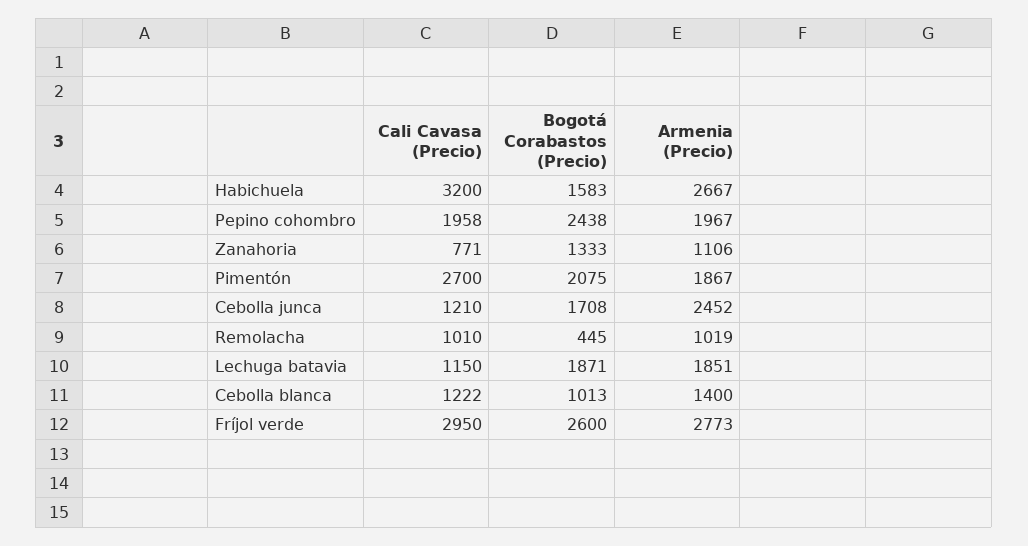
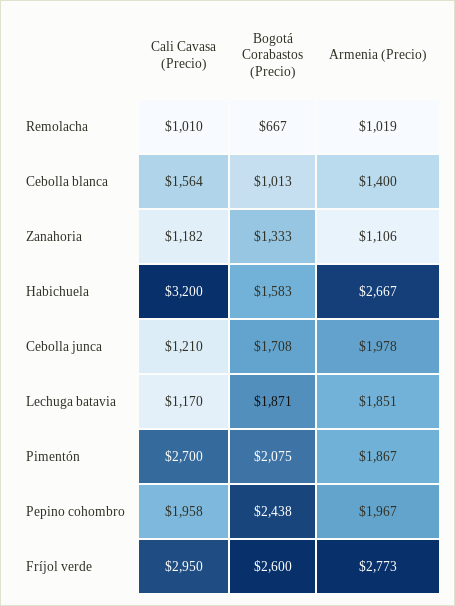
Cali Cavasa (Precio), Zanahoria: 771 -> 1182
Armenia (Precio), Cebolla junca: 2452 -> 1978
Bogotá Corabastos (Precio), Remolacha: 445 -> 667
Cali Cavasa (Precio), Lechuga batavia: 1150 -> 1170
Cali Cavasa (Precio), Cebolla blanca: 1222 -> 1564

